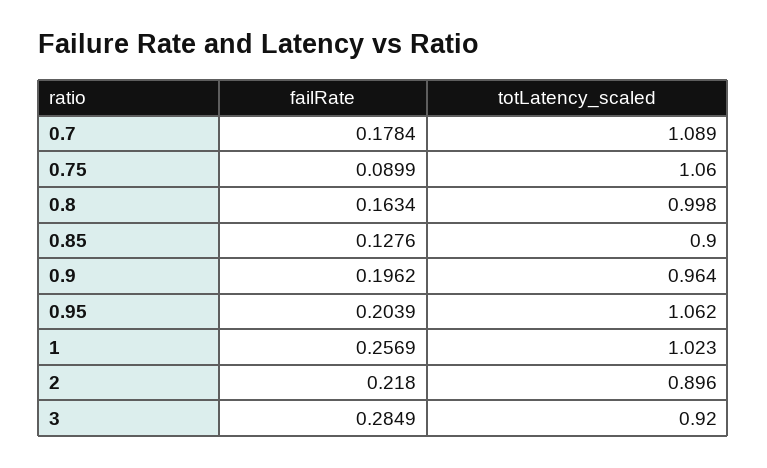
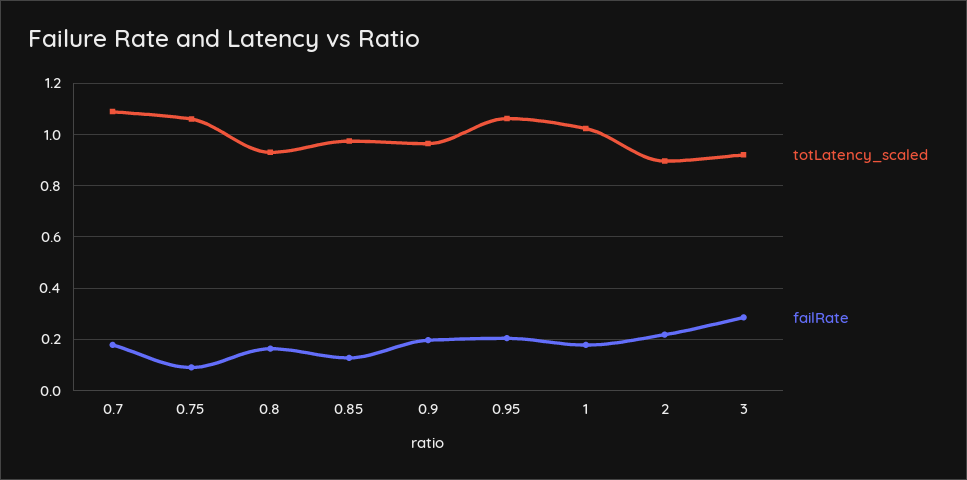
totLatency_scaled, 0.8: 0.998 -> 0.925
totLatency_scaled, 0.85: 0.9 -> 0.975
failRate, 1: 0.2569 -> 0.175

